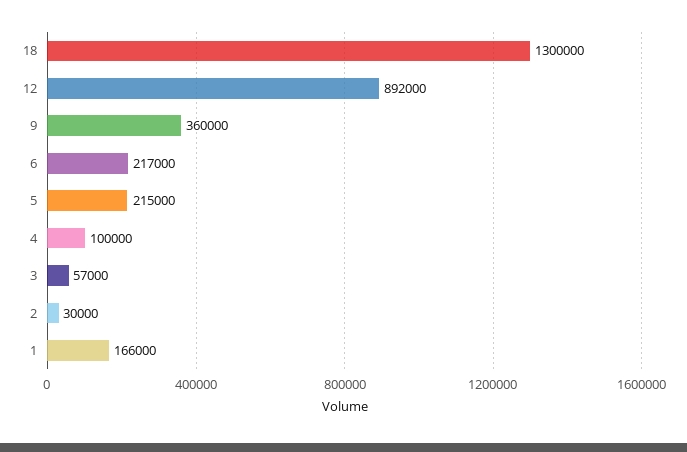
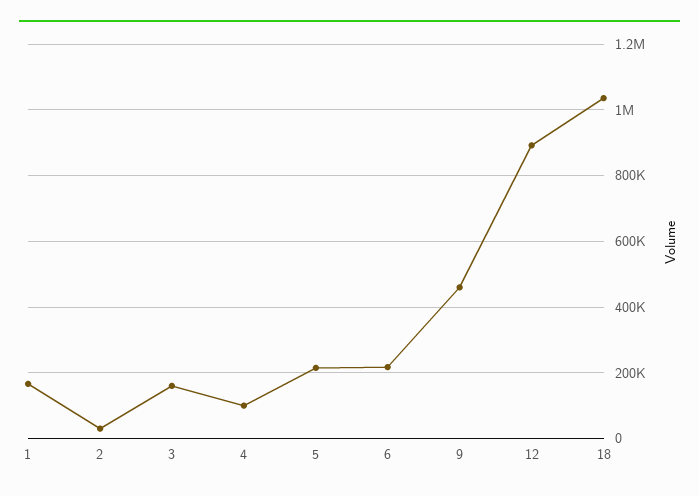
18: 1300000 -> 1040000
9: 360000 -> 460000
3: 57000 -> 160000

